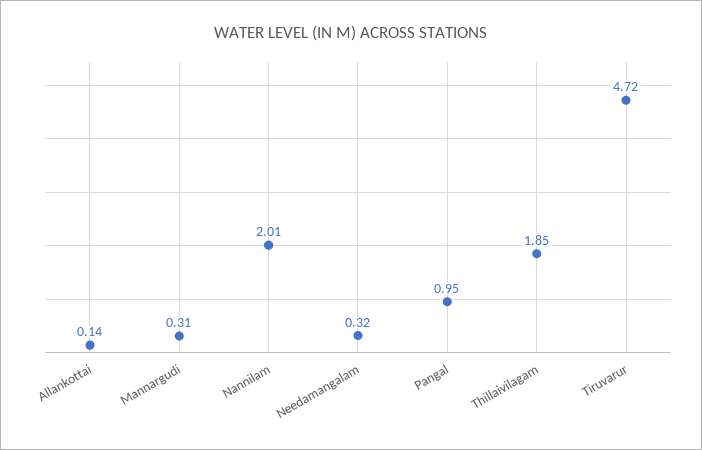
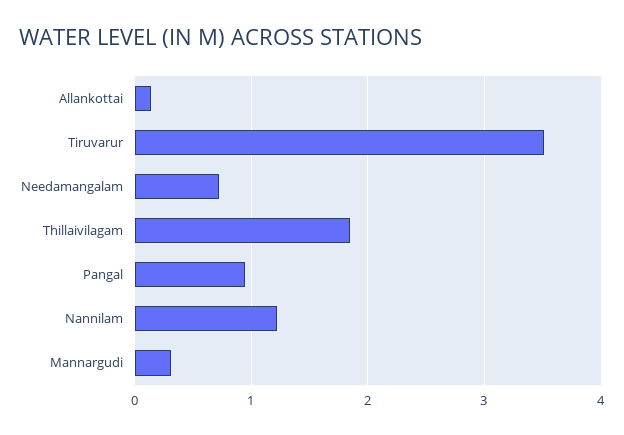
Nannilam: 2.01 -> 1.2
Needamangalam: 0.32 -> 0.7
Tiruvarur: 4.72 -> 3.5

